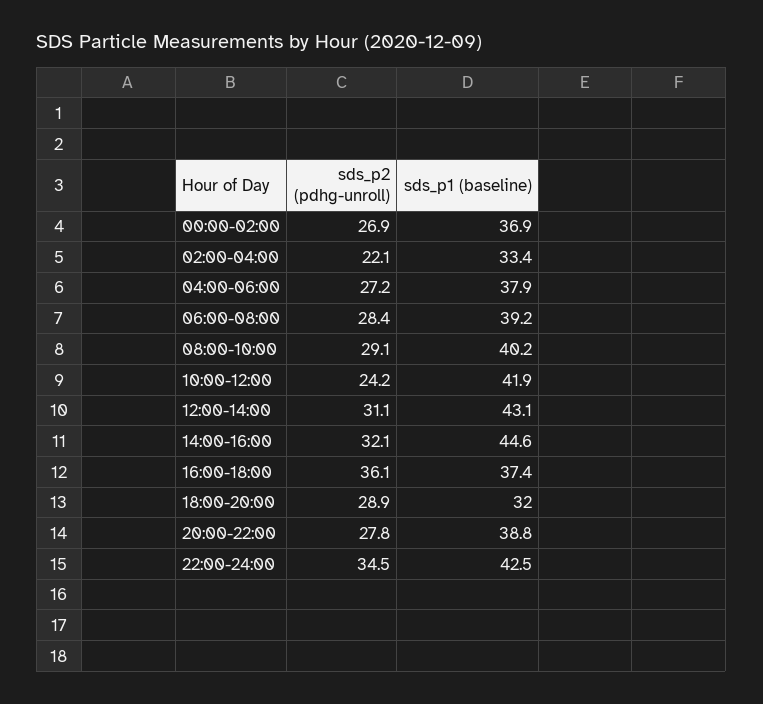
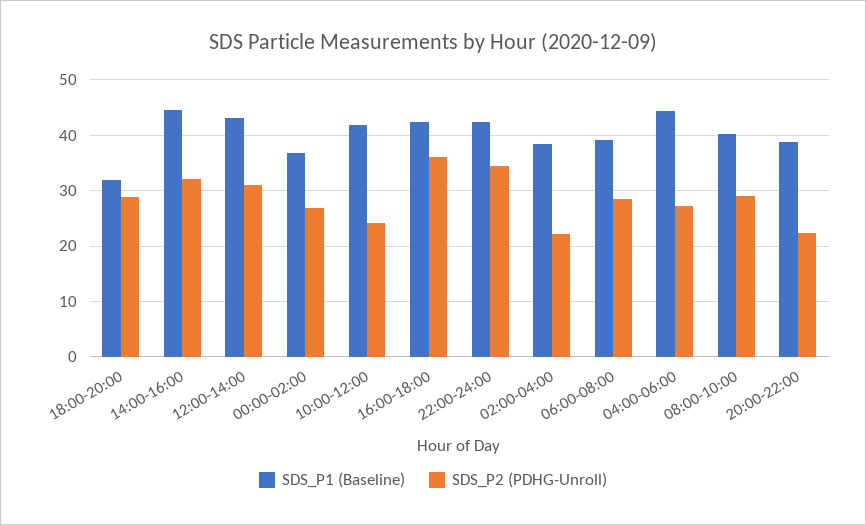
sds_p1 (baseline), 02:00-04:00: 33.4 -> 38
sds_p1 (baseline), 04:00-06:00: 37.9 -> 44
sds_p1 (baseline), 16:00-18:00: 37.4 -> 42
sds_p2 (pdhg-unroll), 20:00-22:00: 27.8 -> 22

